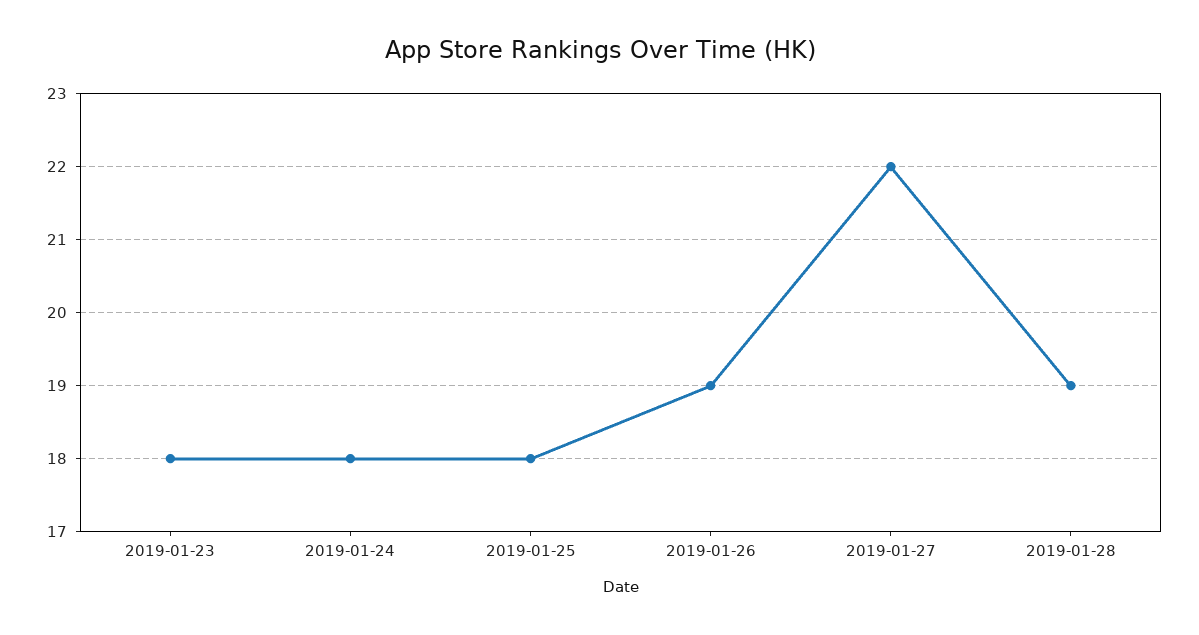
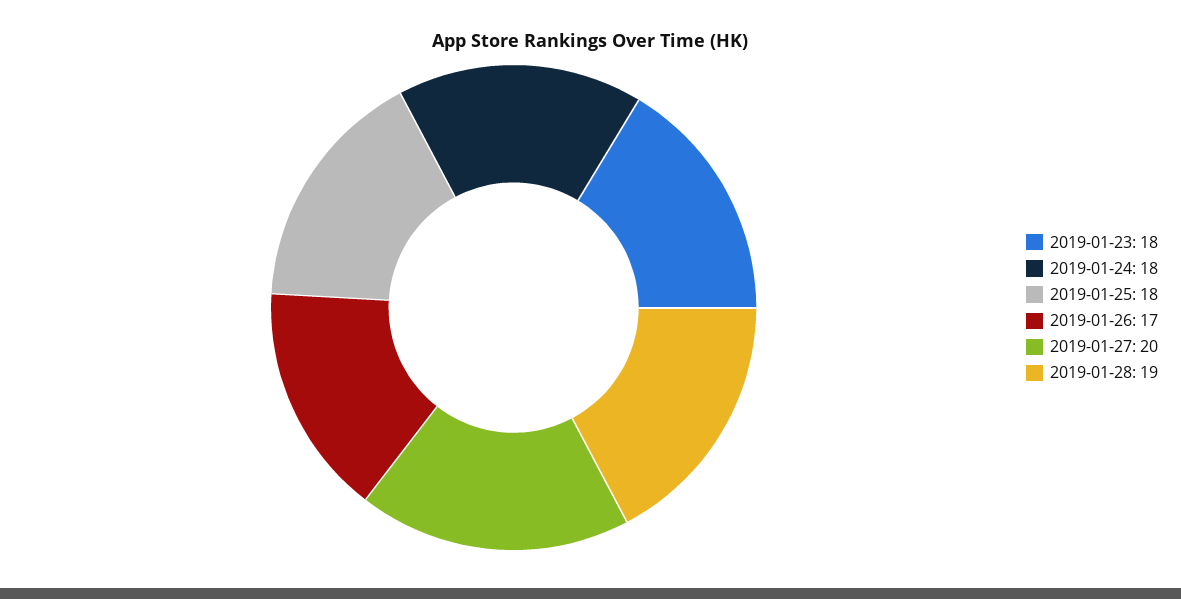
2019-01-26: 19 -> 17
2019-01-27: 22 -> 20

